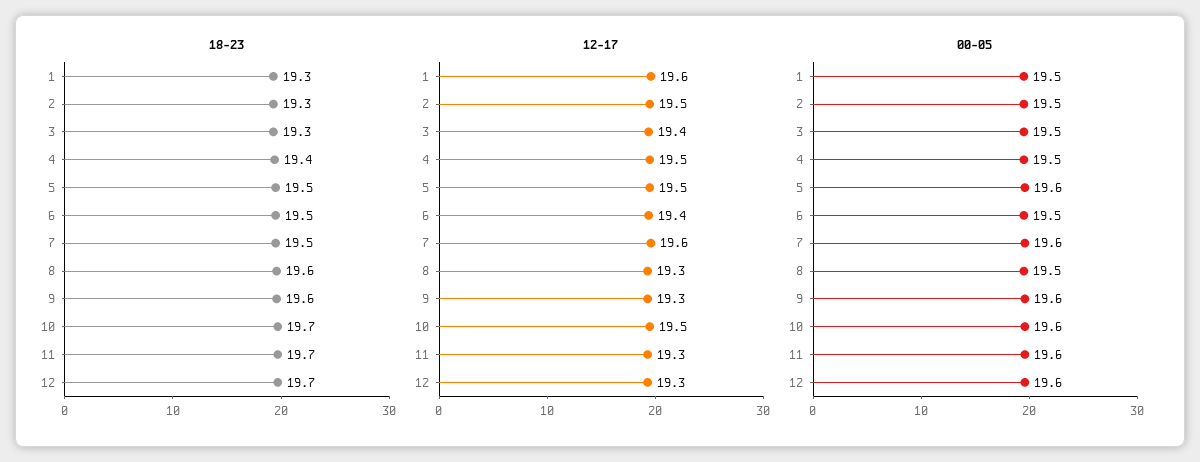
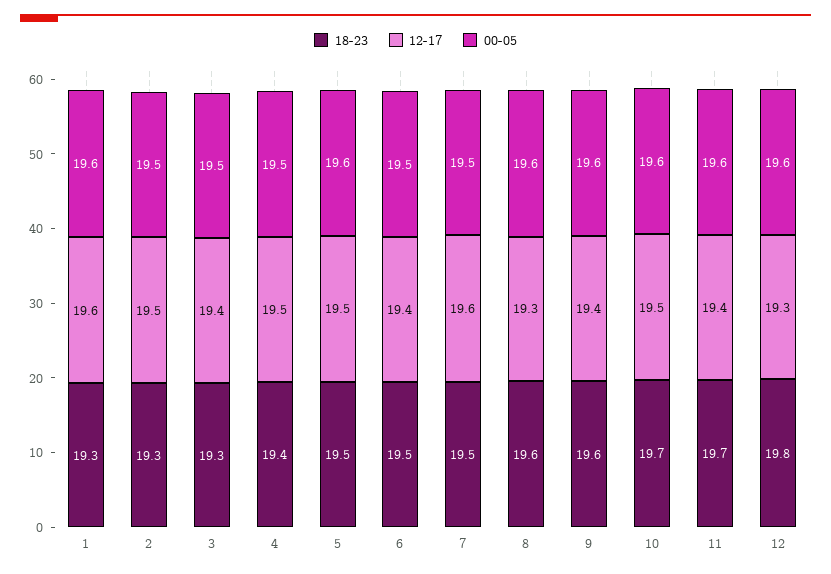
18-23, 12: 19.7 -> 19.8
12-17, 9: 19.3 -> 19.4
12-17, 11: 19.3 -> 19.4
00-05, 1: 19.5 -> 19.6
00-05, 7: 19.6 -> 19.5
00-05, 8: 19.5 -> 19.6

